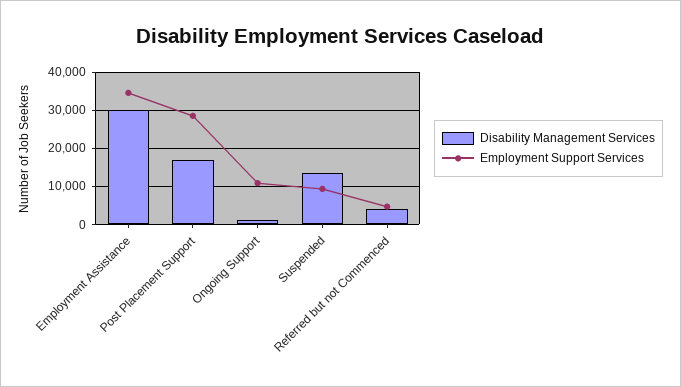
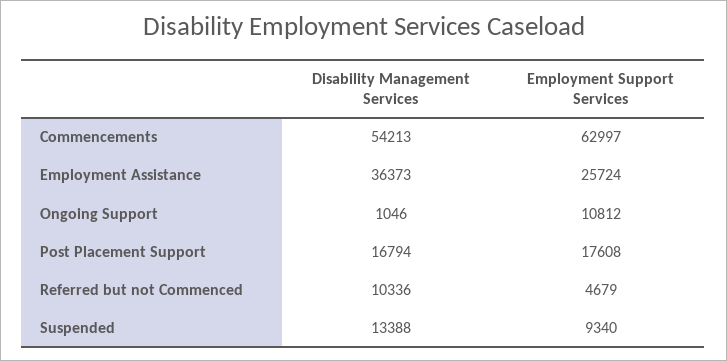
Disability Management Services, Employment Assistance: 30000 -> 36373
Employment Support Services, Employment Assistance: 34000 -> 25724
Employment Support Services, Post Placement Support: 28000 -> 17608
Disability Management Services, Referred but not Commenced: 4000 -> 10336
Disability Management Services, Commencements: none -> 54213
Employment Support Services, Commencements: none -> 62997

